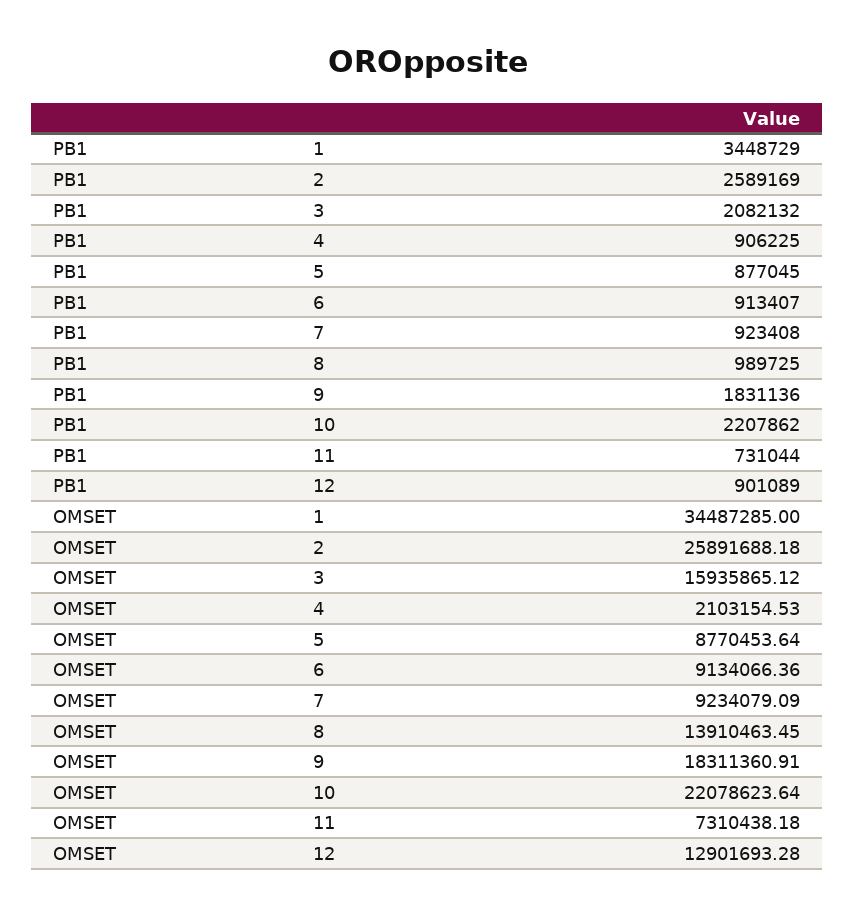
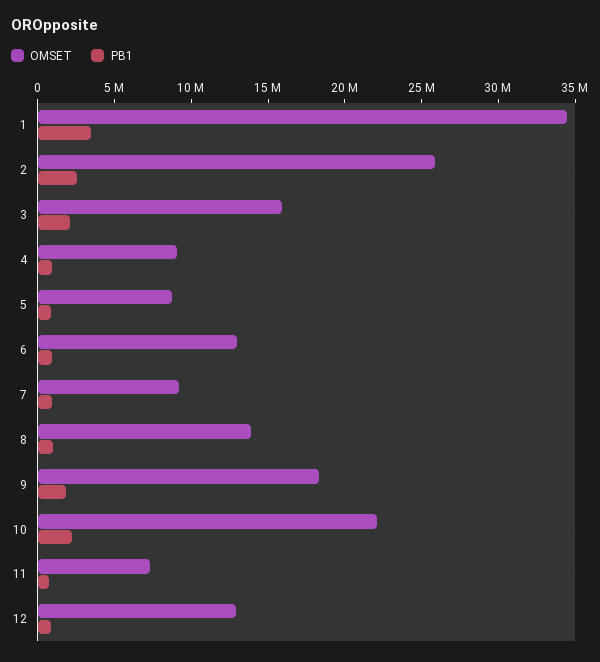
OMSET, 4: 2103154.53 -> 9000000
OMSET, 6: 9134066.36 -> 13000000

